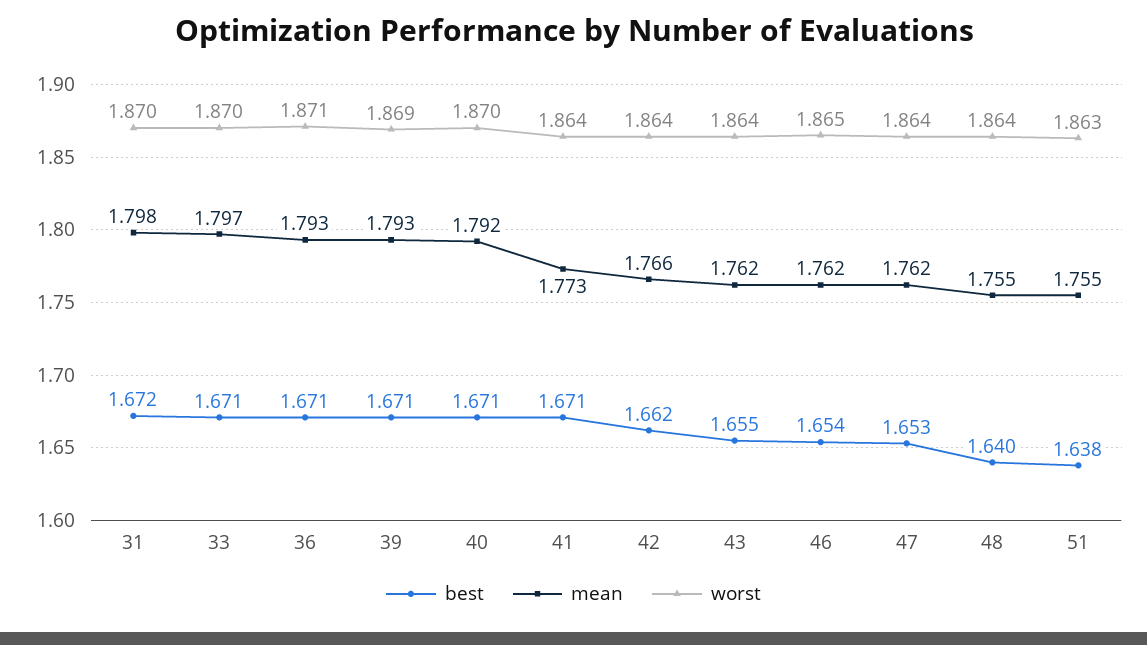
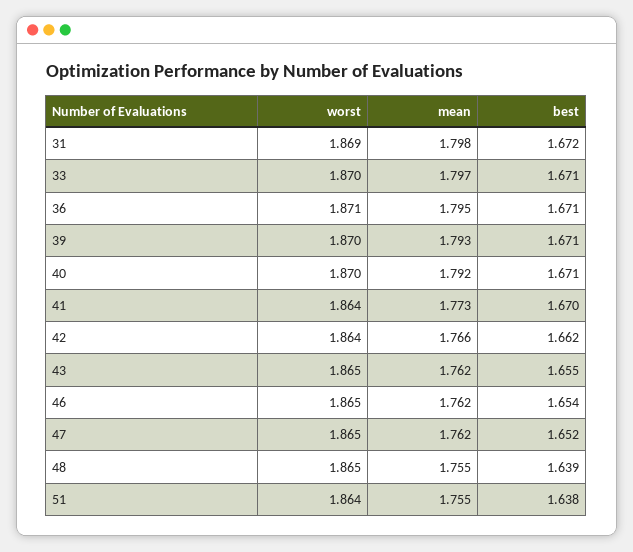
worst, 31: 1.87 -> 1.869
mean, 36: 1.793 -> 1.795
worst, 39: 1.869 -> 1.87
best, 41: 1.671 -> 1.67
worst, 43: 1.864 -> 1.865
best, 47: 1.653 -> 1.652
worst, 47: 1.864 -> 1.865
best, 48: 1.64 -> 1.639
worst, 48: 1.864 -> 1.865
worst, 51: 1.863 -> 1.864

